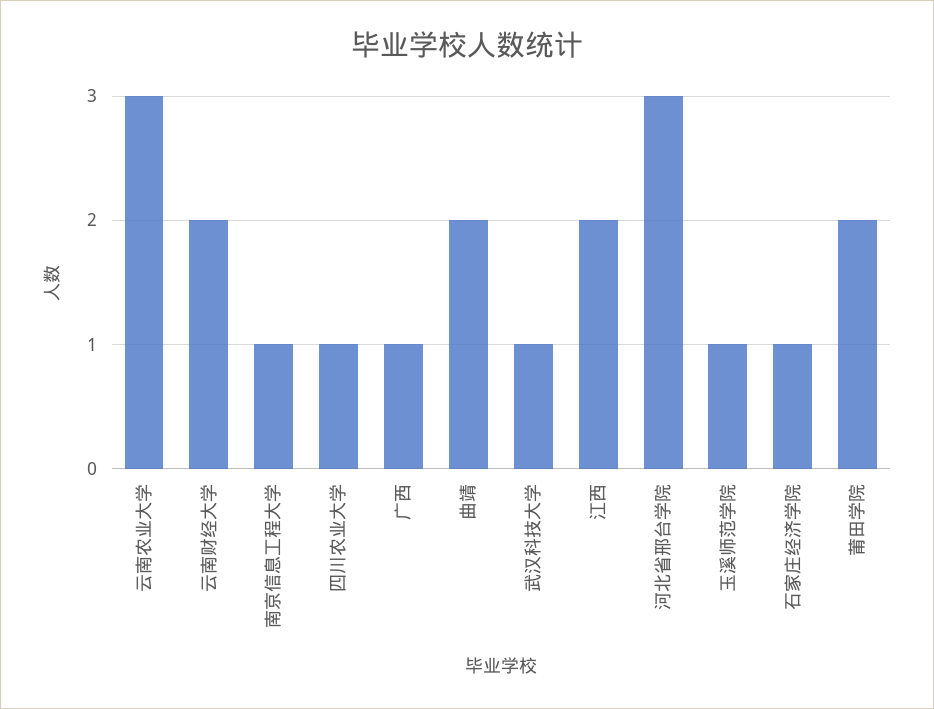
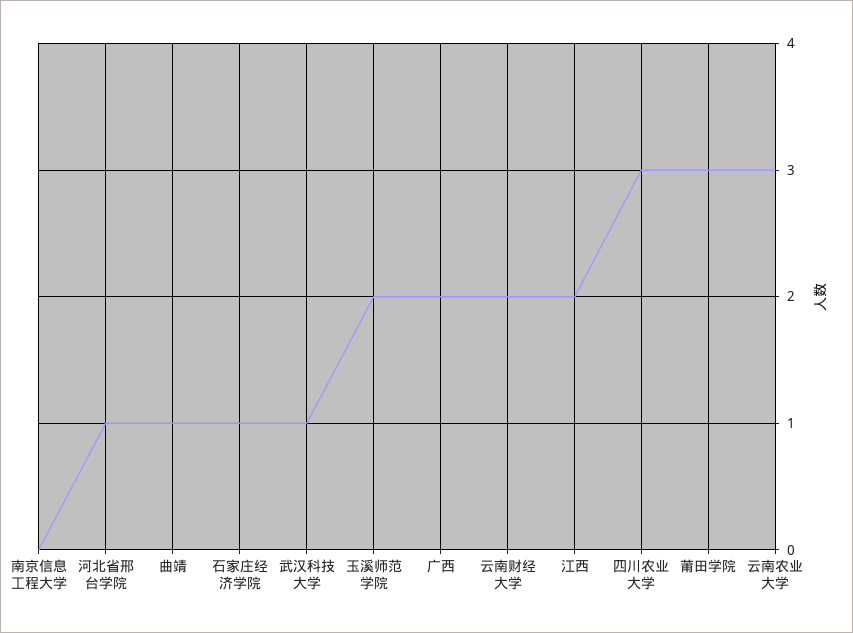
南京信息工程大学: 1 -> 0
四川农业大学: 1 -> 3
广西: 1 -> 2
曲靖: 2 -> 1
河北省邢台学院: 3 -> 1
玉溪师范学院: 1 -> 2
莆田学院: 2 -> 3

